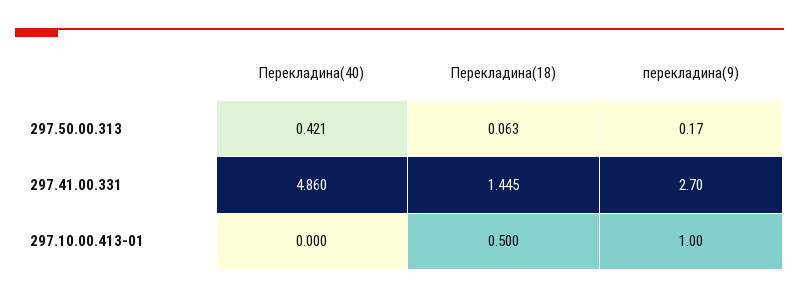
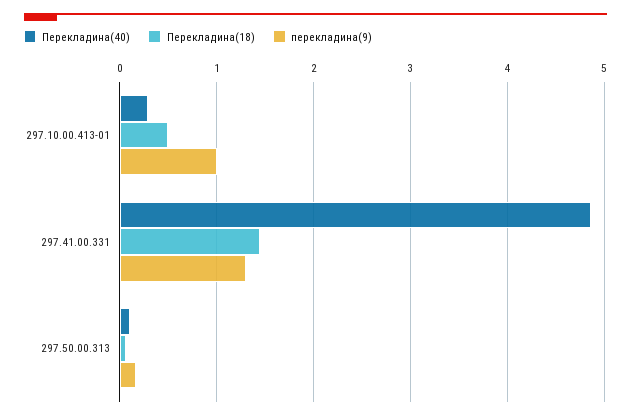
Перекладина(40), 297.50.00.313: 0.421 -> 0.1
перекладина(9), 297.41.00.331: 2.7 -> 1.3
Перекладина(40), 297.10.00.413-01: 0 -> 0.3

